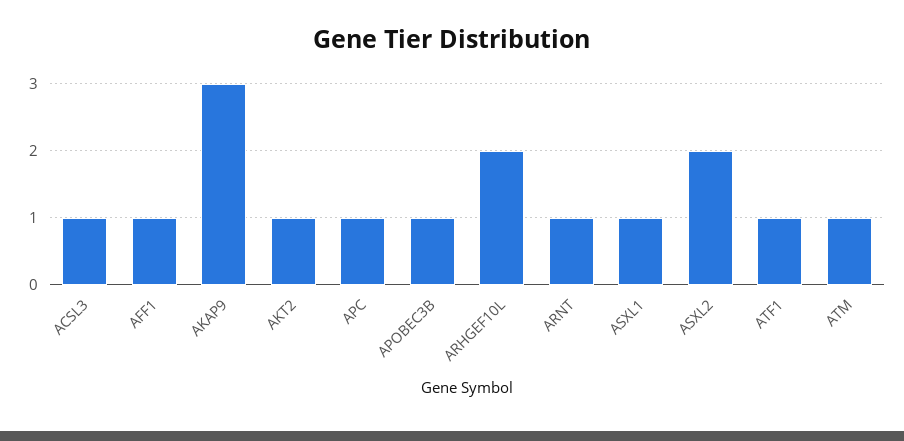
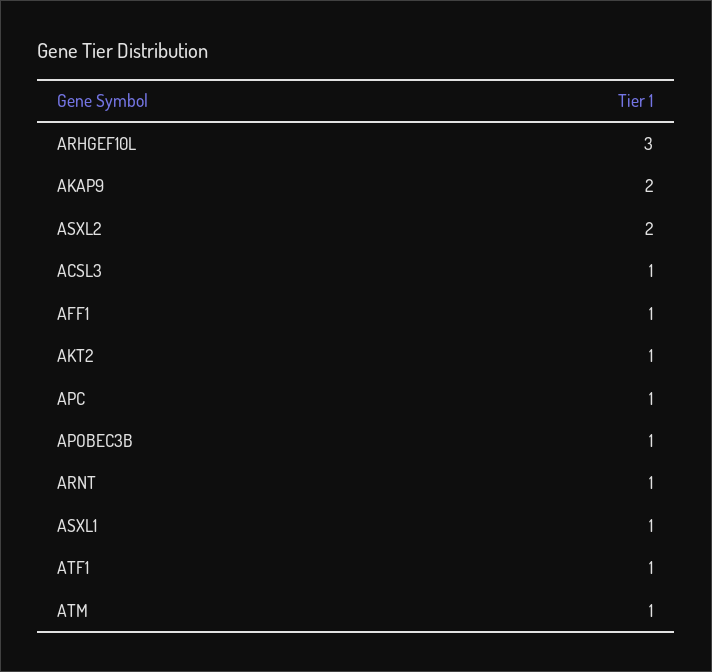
AKAP9: 3 -> 2
ARHGEF10L: 2 -> 3

